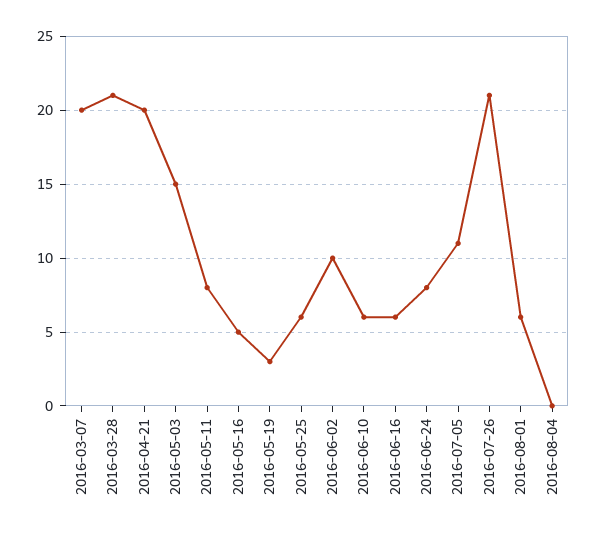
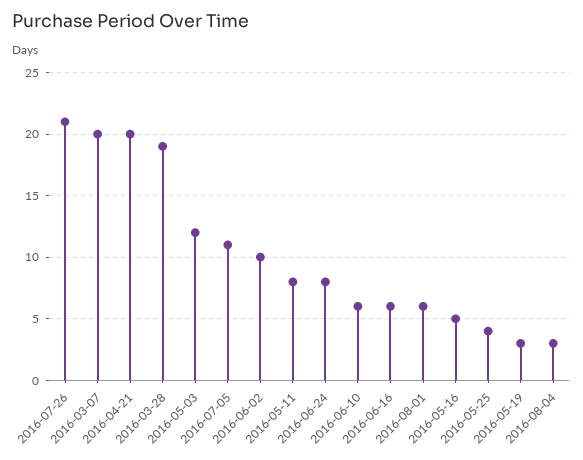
2016-03-28: 21 -> 19
2016-05-03: 15 -> 12
2016-05-25: 6 -> 4
2016-08-04: 0 -> 3

